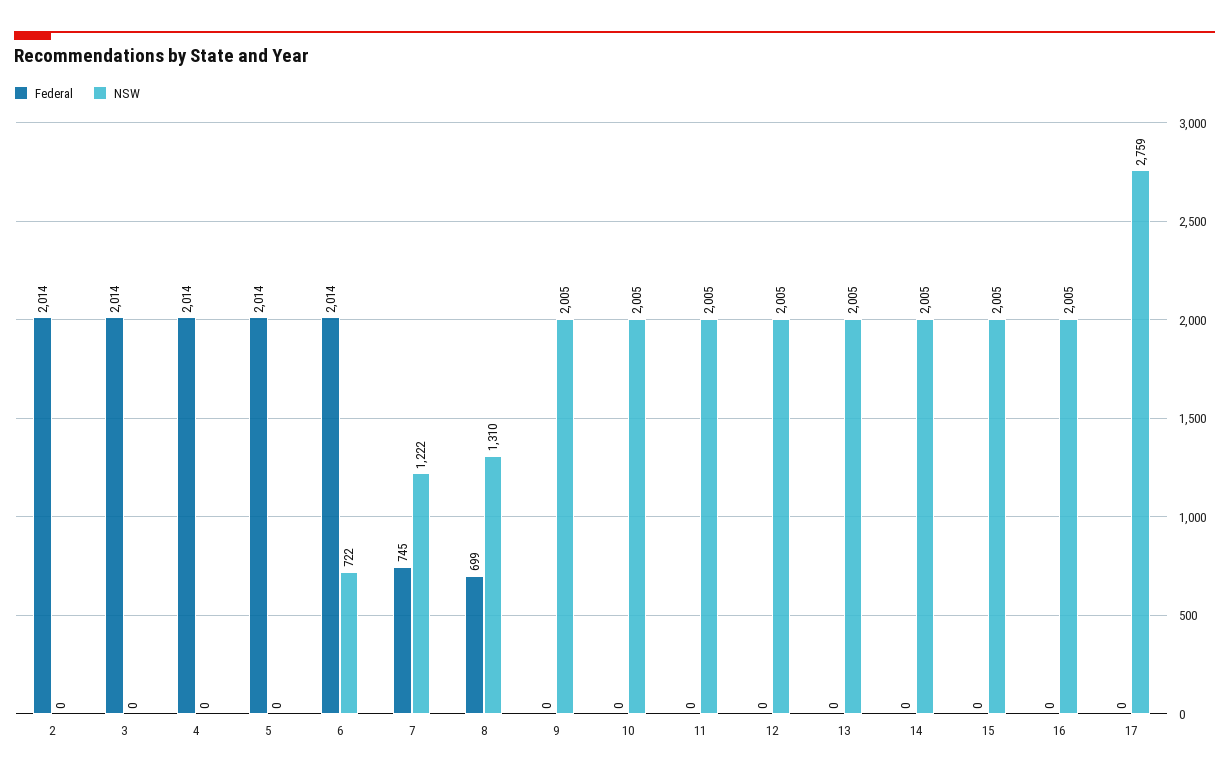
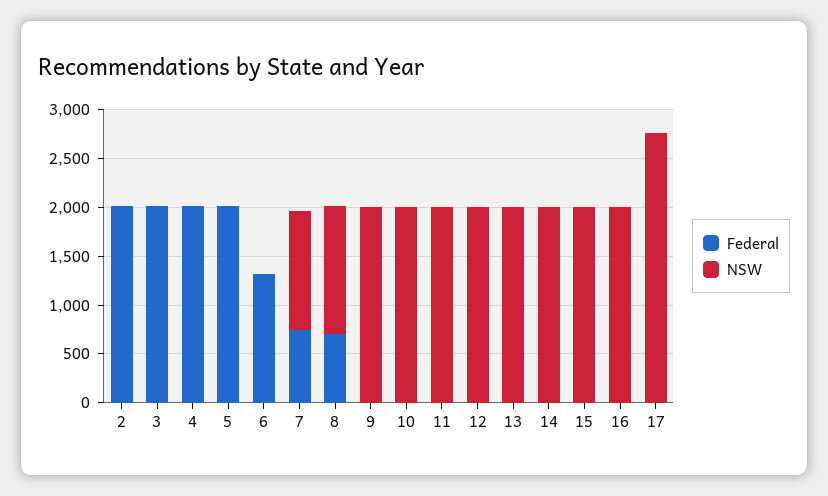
Federal, 6: 2014 -> 1300
NSW, 6: 722 -> 0

